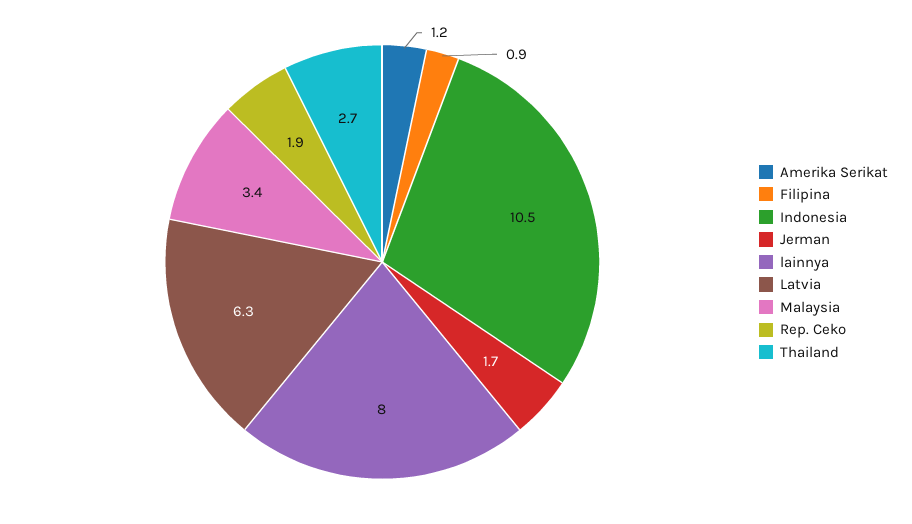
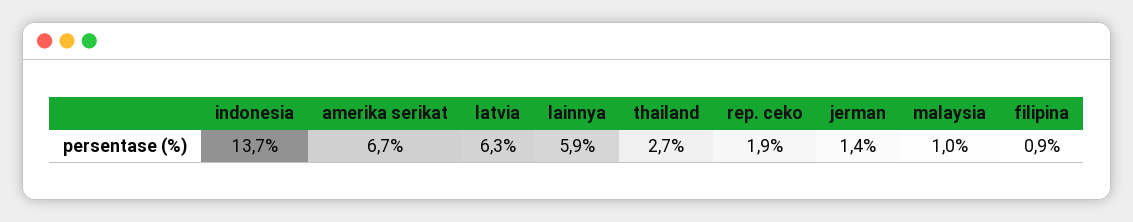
Amerika Serikat: 1.2 -> 6.7
Indonesia: 10.5 -> 13.7
Jerman: 1.7 -> 1.4
lainnya: 8 -> 5.9
Malaysia: 3.4 -> 1

